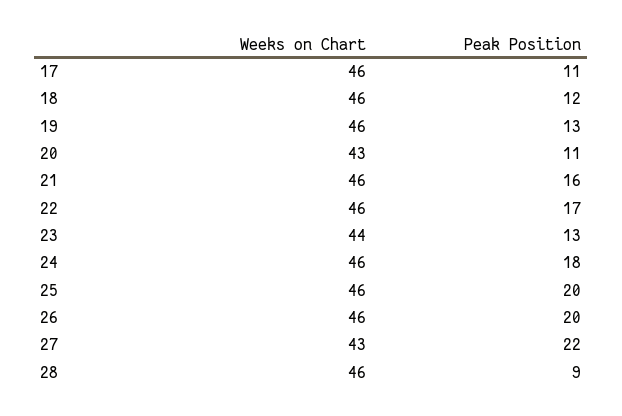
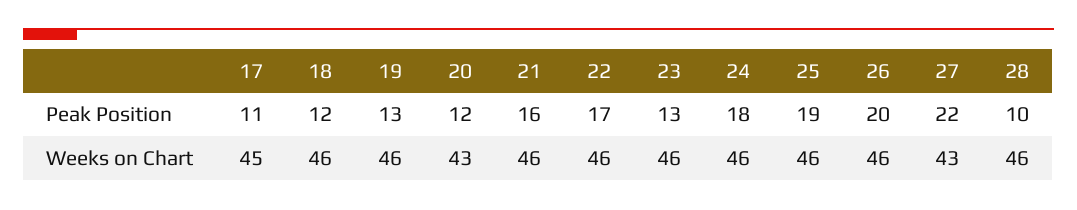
Weeks on Chart, 17: 46 -> 45
Peak Position, 20: 11 -> 12
Weeks on Chart, 23: 44 -> 46
Peak Position, 25: 20 -> 19
Peak Position, 28: 9 -> 10

